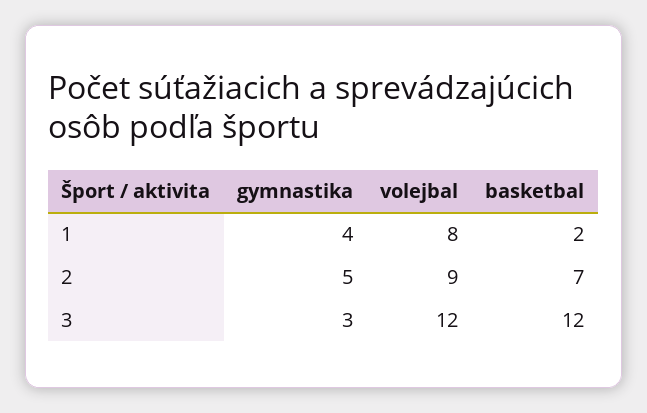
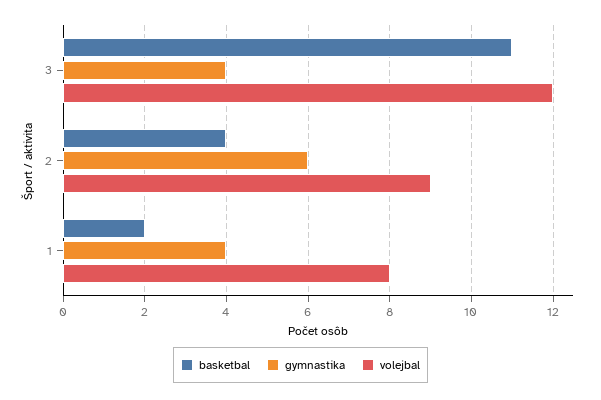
gymnastika, 2: 5 -> 6
basketbal, 2: 7 -> 4
gymnastika, 3: 3 -> 4
basketbal, 3: 12 -> 11

